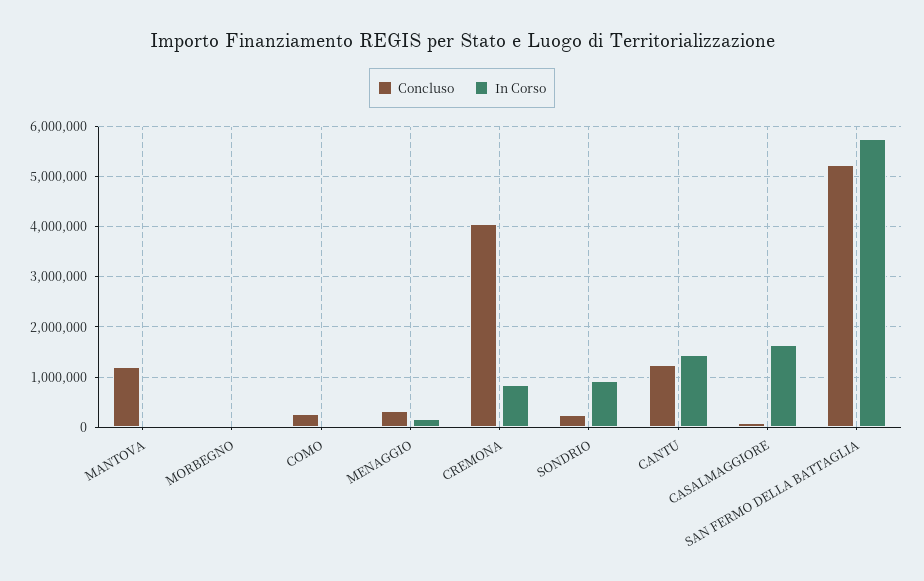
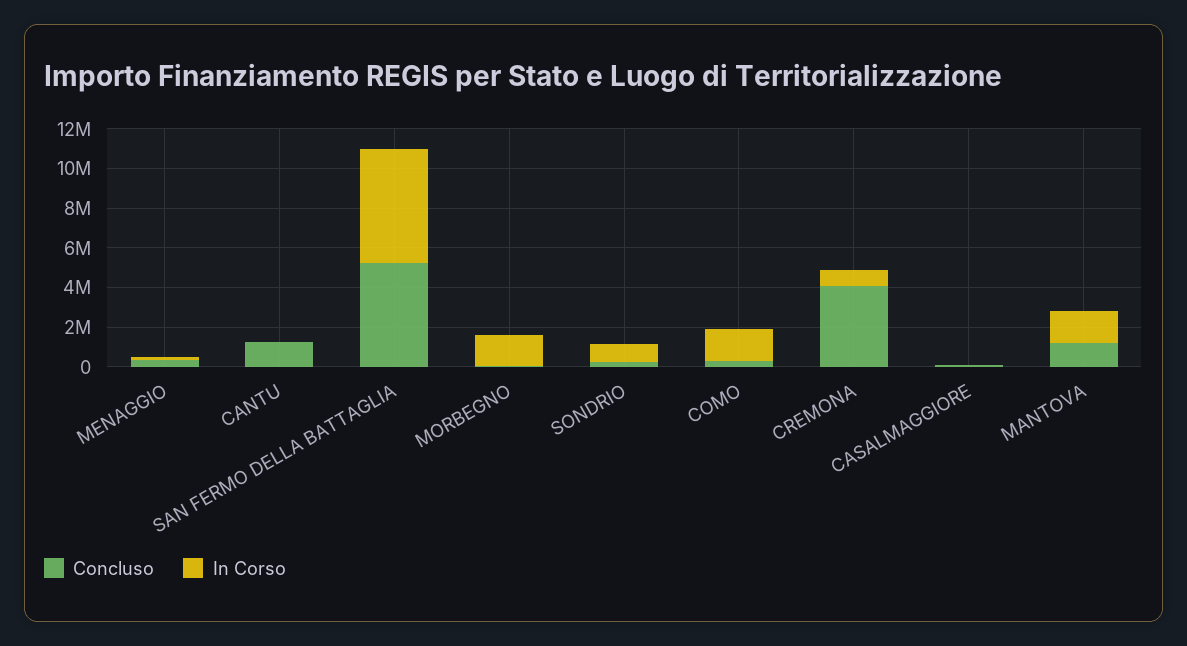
In Corso, MANTOVA: 0 -> 1500000
In Corso, MORBEGNO: 0 -> 1500000
In Corso, COMO: 0 -> 1500000
In Corso, CANTU: 1400000 -> 0
In Corso, CASALMAGGIORE: 1600000 -> 0

